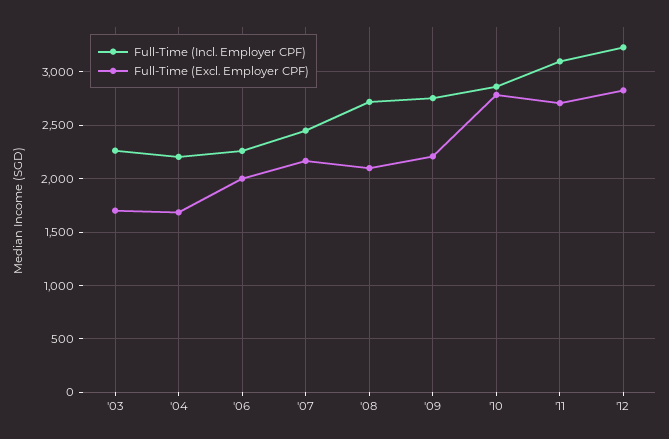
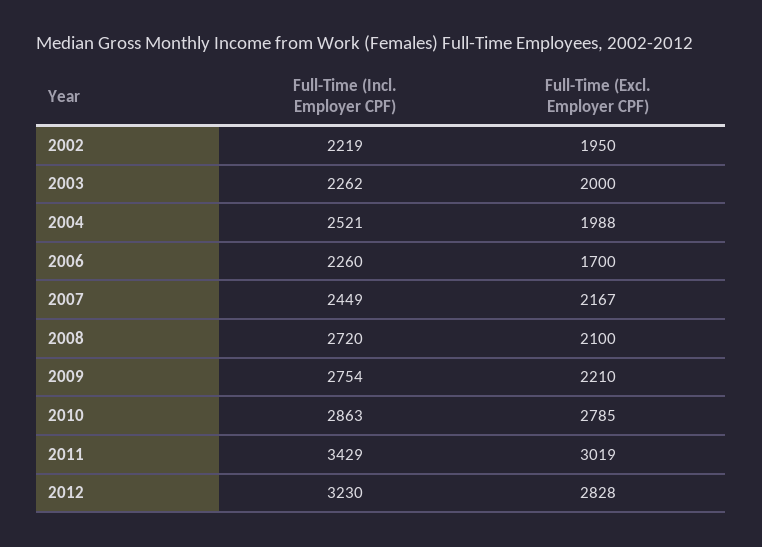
Full-Time (Excl. Employer CPF), '03: 1700 -> 2000
Full-Time (Incl. Employer CPF), '04: 2200 -> 2521
Full-Time (Excl. Employer CPF), '04: 1700 -> 1988
Full-Time (Excl. Employer CPF), '06: 2000 -> 1700
Full-Time (Incl. Employer CPF), '11: 3100 -> 3429
Full-Time (Excl. Employer CPF), '11: 2700 -> 3019
Full-Time (Incl. Employer CPF), 2002: none -> 2219
Full-Time (Excl. Employer CPF), 2002: none -> 1950

